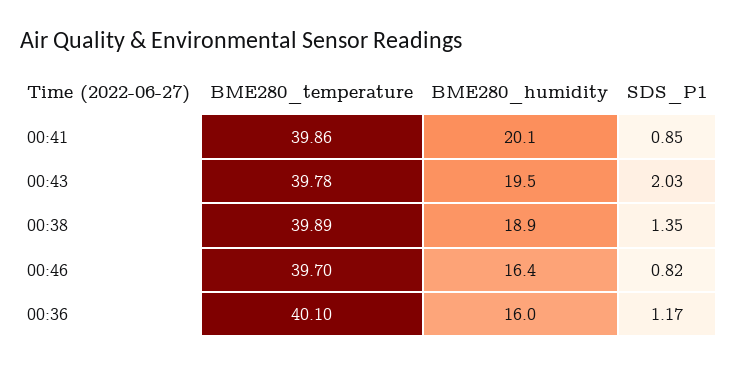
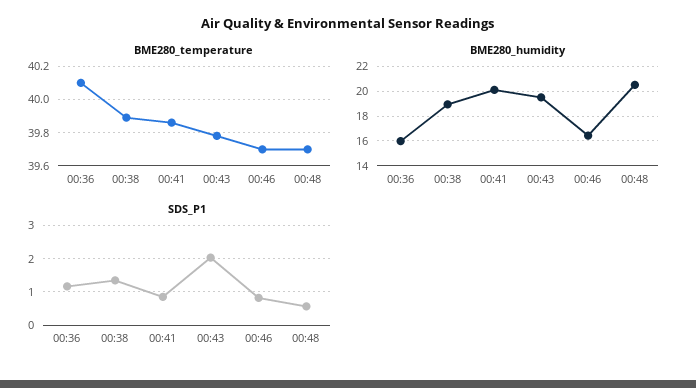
BME280_temperature, 00:48: none -> 39.7
BME280_humidity, 00:48: none -> 20.5
SDS_P1, 00:48: none -> 0.6

